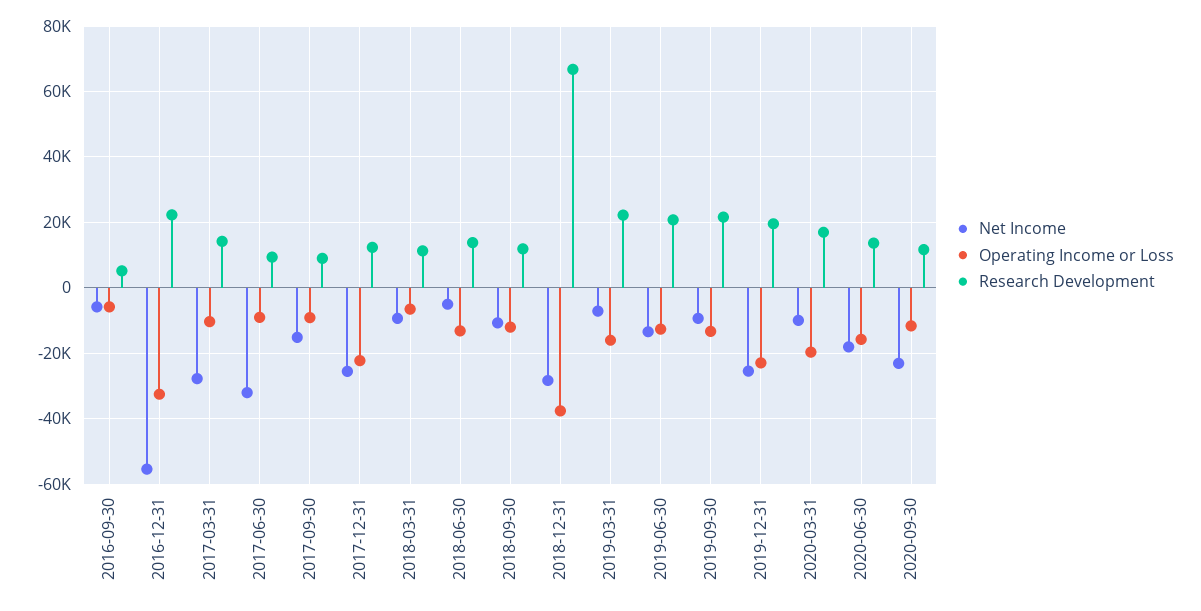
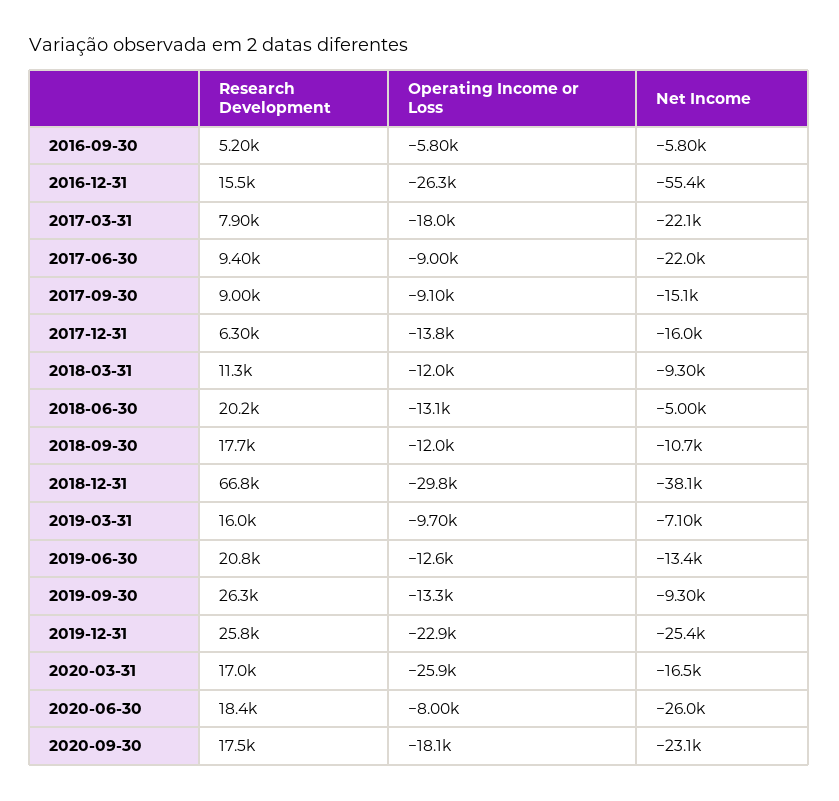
Operating Income or Loss, 2016-12-31: -32000 -> -26300
Research Development, 2016-12-31: 22000 -> 15500
Net Income, 2017-03-31: -28000 -> -22100
Operating Income or Loss, 2017-03-31: -10000 -> -18000
Research Development, 2017-03-31: 14000 -> 7900
Net Income, 2017-06-30: -32000 -> -22000
Net Income, 2017-12-31: -26000 -> -16000
Operating Income or Loss, 2017-12-31: -22000 -> -13800
Research Development, 2017-12-31: 12000 -> 6300
Operating Income or Loss, 2018-03-31: -6000 -> -12000
Research Development, 2018-06-30: 14000 -> 20200
Research Development, 2018-09-30: 12000 -> 17700
Net Income, 2018-12-31: -28000 -> -38100
Operating Income or Loss, 2018-12-31: -38000 -> -29800
Operating Income or Loss, 2019-03-31: -16000 -> -9700
Research Development, 2019-03-31: 22000 -> 16000
Research Development, 2019-09-30: 22000 -> 26300
Research Development, 2019-12-31: 20000 -> 25800
Net Income, 2020-03-31: -10000 -> -16500
Operating Income or Loss, 2020-03-31: -20000 -> -25900
Net Income, 2020-06-30: -18000 -> -26000
Operating Income or Loss, 2020-06-30: -16000 -> -8000
Research Development, 2020-06-30: 14000 -> 18400
Operating Income or Loss, 2020-09-30: -12000 -> -18100
Research Development, 2020-09-30: 12000 -> 17500

